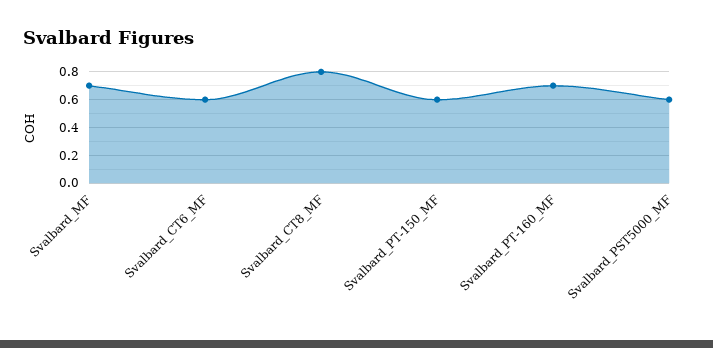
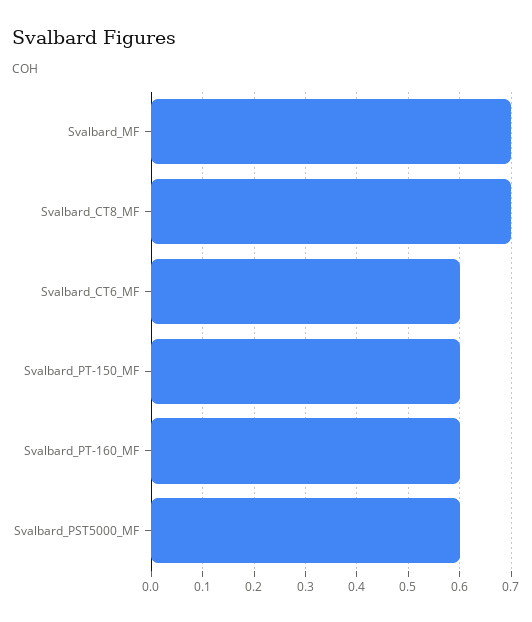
Svalbard_CT8_MF: 0.8 -> 0.7
Svalbard_PT-160_MF: 0.7 -> 0.6

